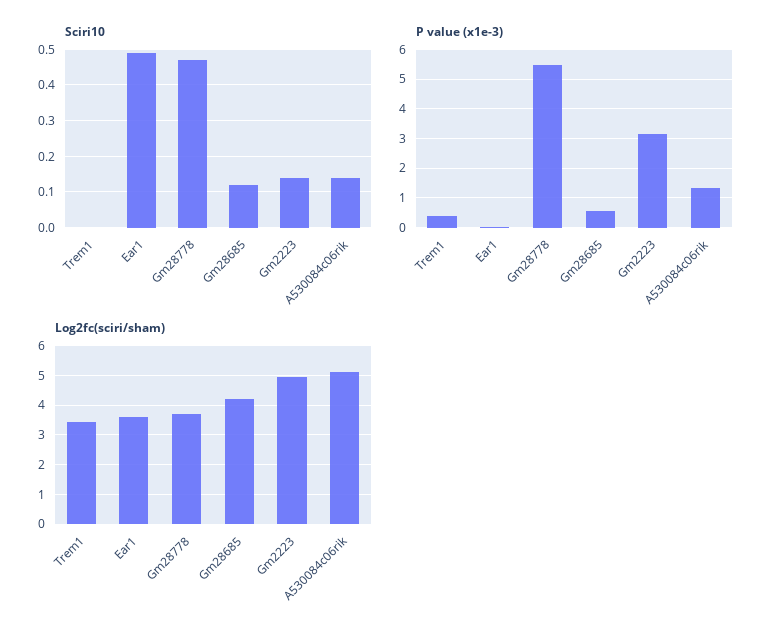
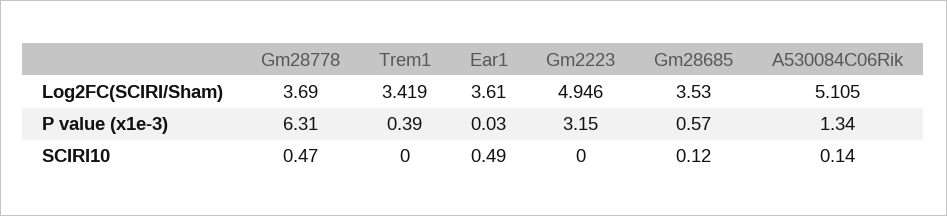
Sciri10, Gm2223: 0.15 -> 0
P value (x1e-3), Gm28778: 5.5 -> 6.31
Log2fc(sciri/sham), Gm28685: 4.25 -> 3.53

